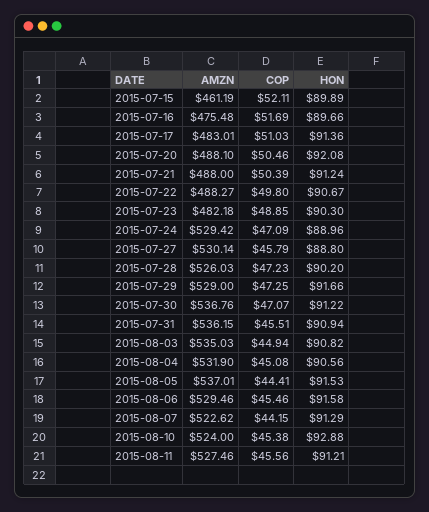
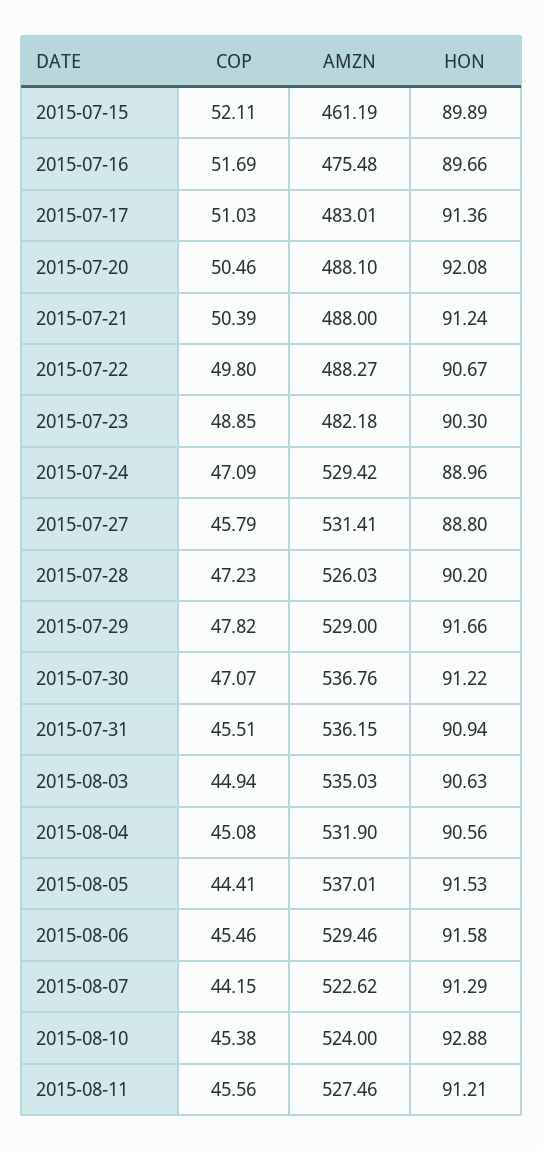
AMZN, 2015-07-27: 530.14 -> 531.41
COP, 2015-07-29: 47.25 -> 47.82
HON, 2015-08-03: 90.82 -> 90.63

